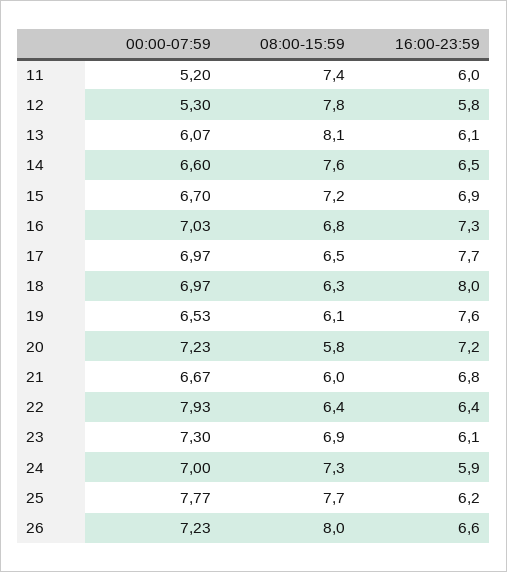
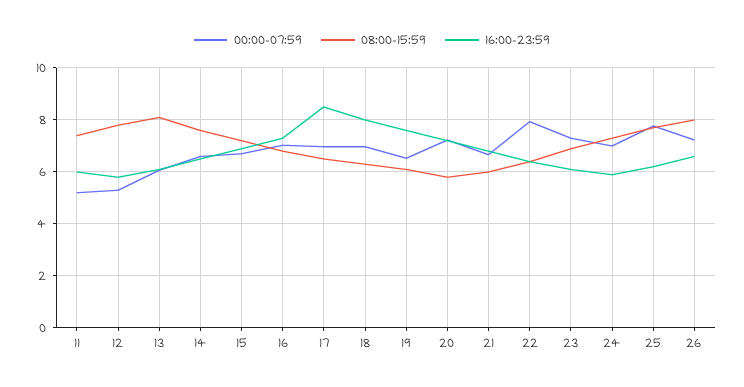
16:00-23:59, 17: 7.7 -> 8.5

